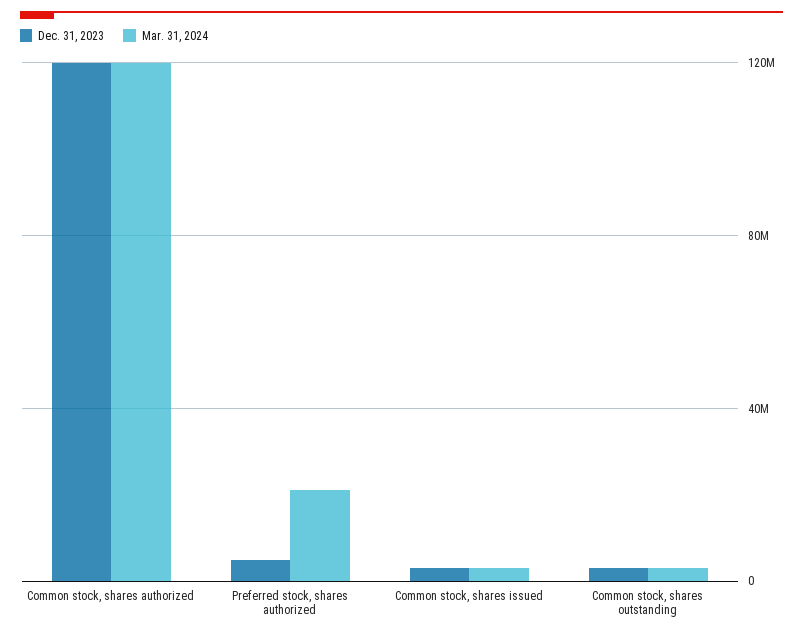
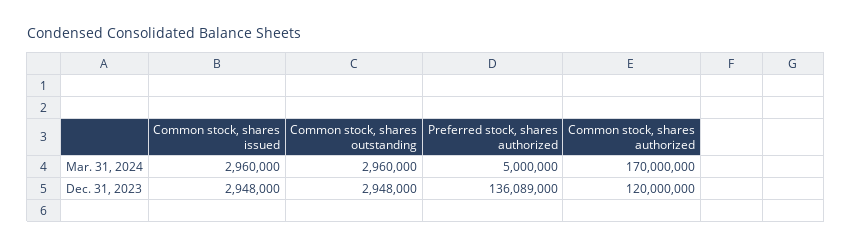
Mar. 31, 2024, Common stock, shares authorized: 120000000 -> 170000000
Dec. 31, 2023, Preferred stock, shares authorized: 5000000 -> 136089000
Mar. 31, 2024, Preferred stock, shares authorized: 20000000 -> 5000000

